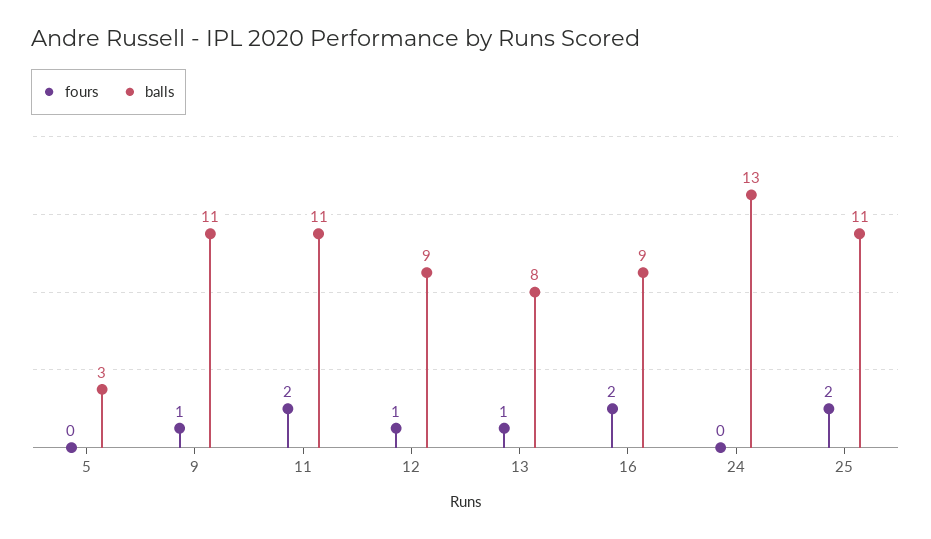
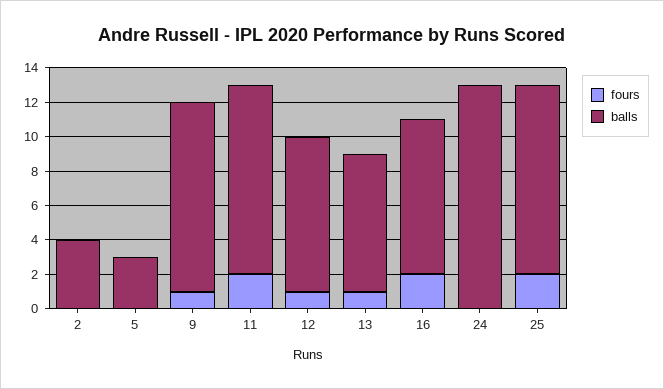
fours, 2: none -> 0
balls, 2: none -> 4

